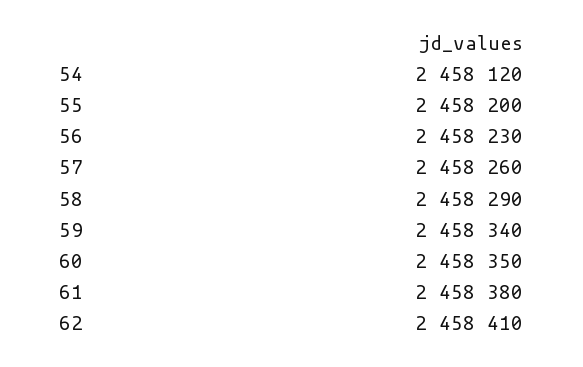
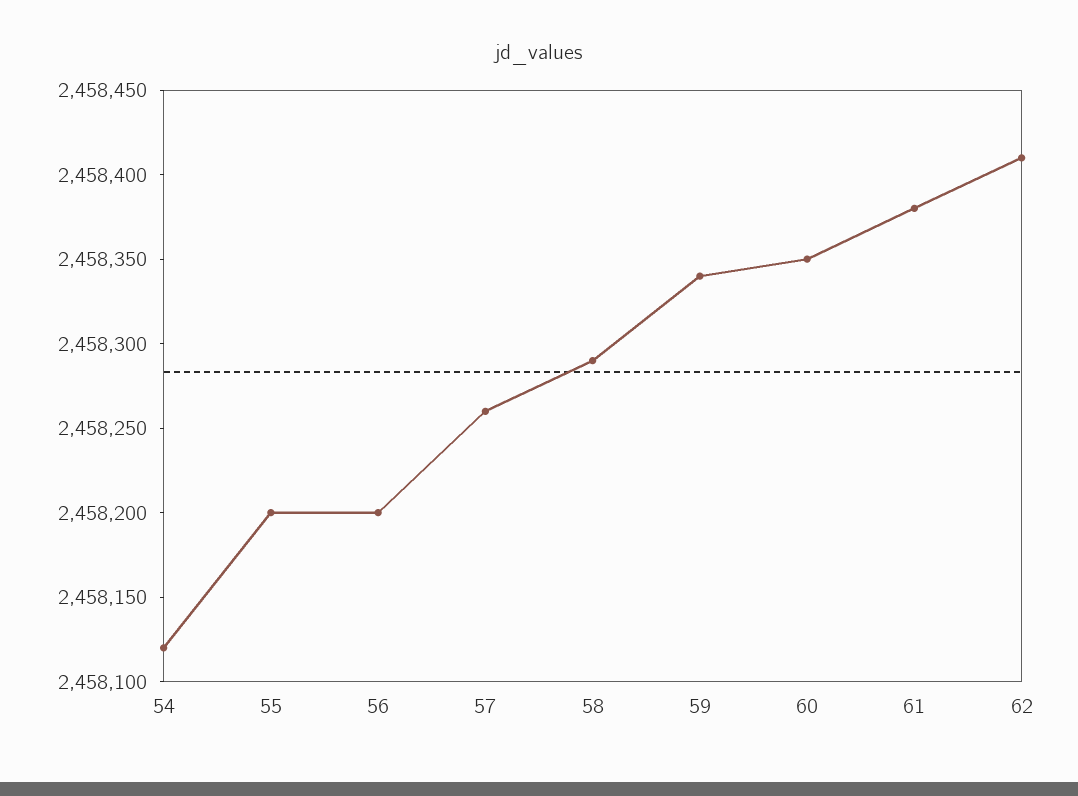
56: 2458230 -> 2458200

